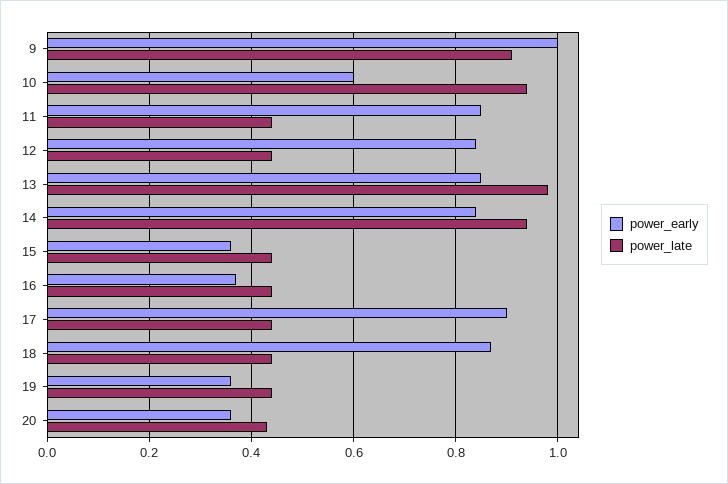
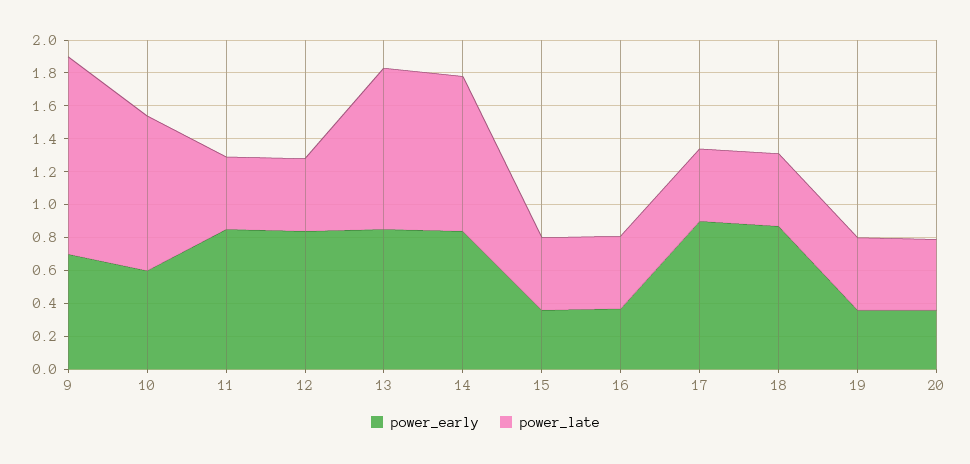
power_early, 9: 1 -> 0.7
power_late, 9: 0.9 -> 1.2

